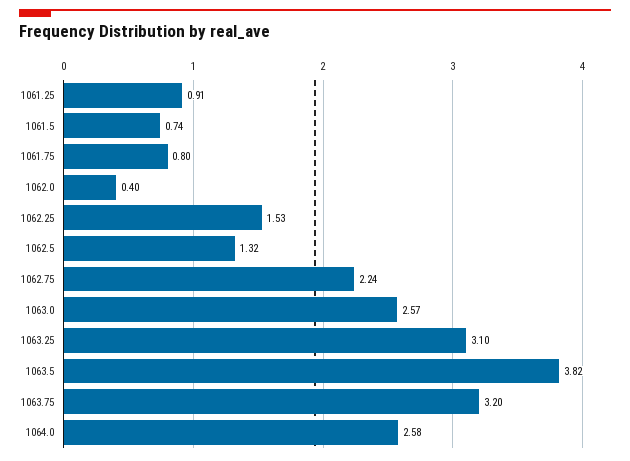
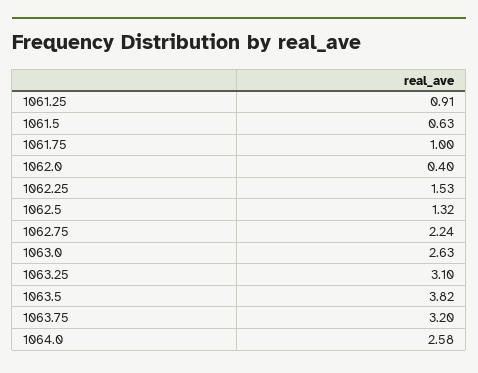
1061.5: 0.74 -> 0.63
1061.75: 0.8 -> 1
1063.0: 2.57 -> 2.63

